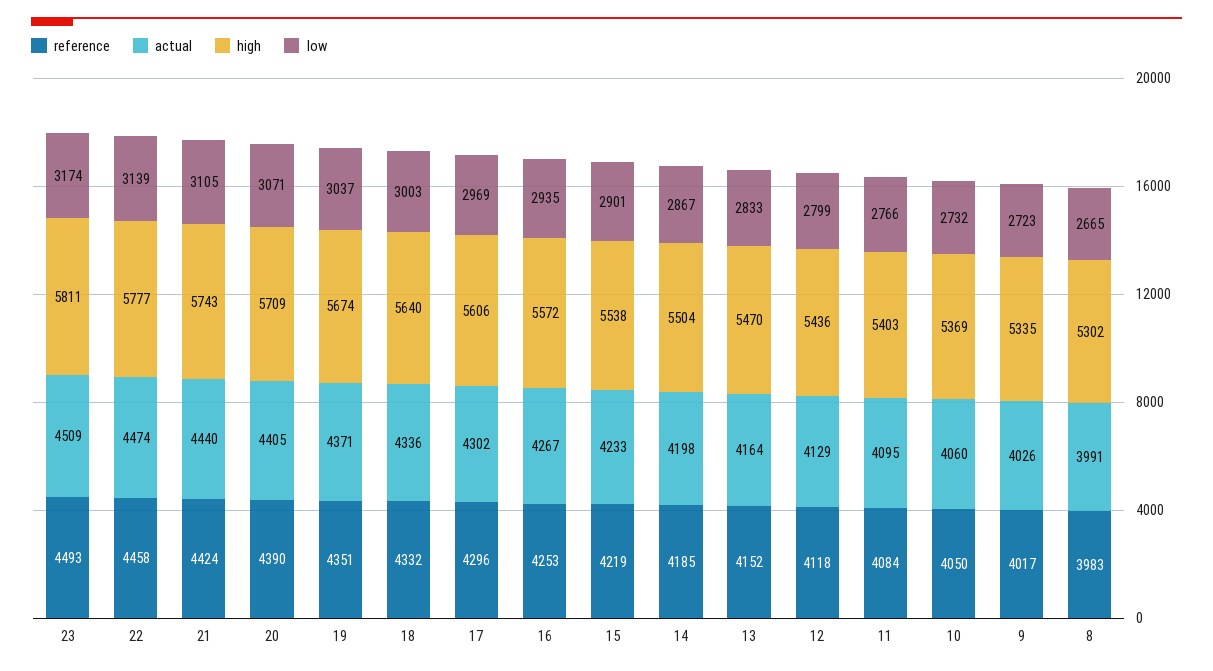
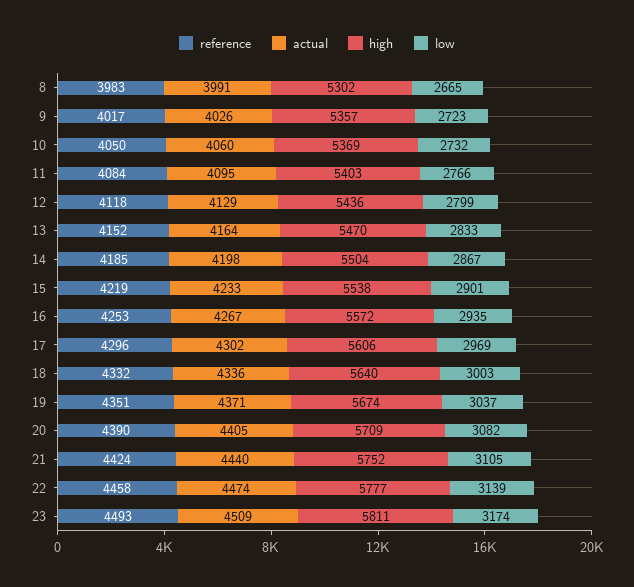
high, 21: 5743 -> 5752
low, 20: 3071 -> 3082
high, 9: 5335 -> 5357

